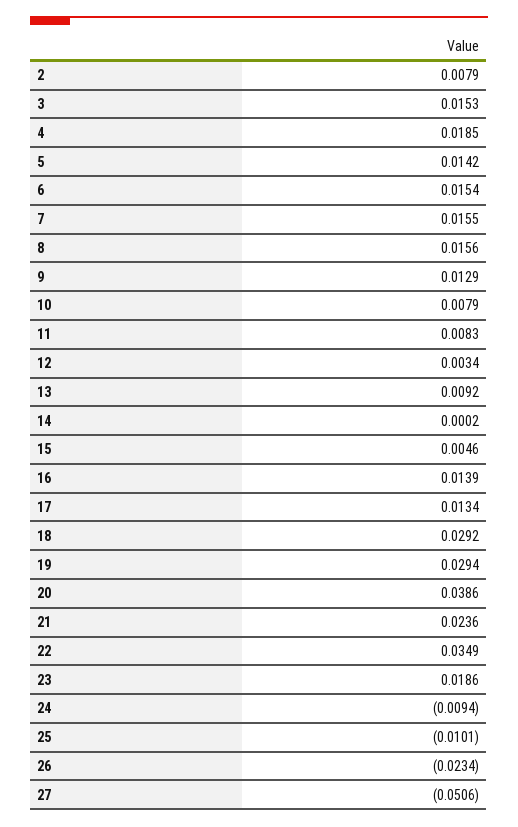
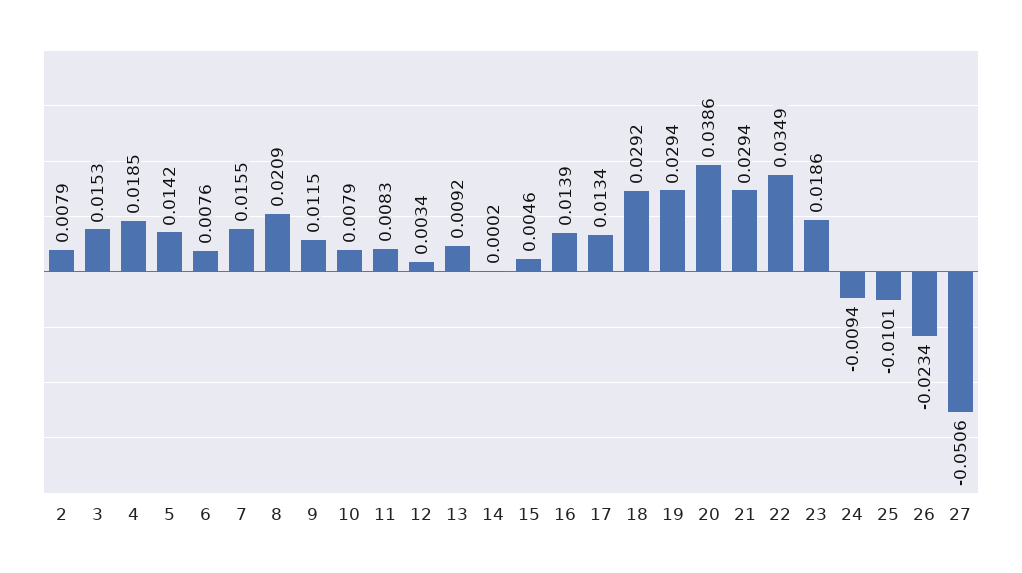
6: 0.0154 -> 0.0076
8: 0.0156 -> 0.0209
9: 0.0129 -> 0.0115
21: 0.0236 -> 0.0294

